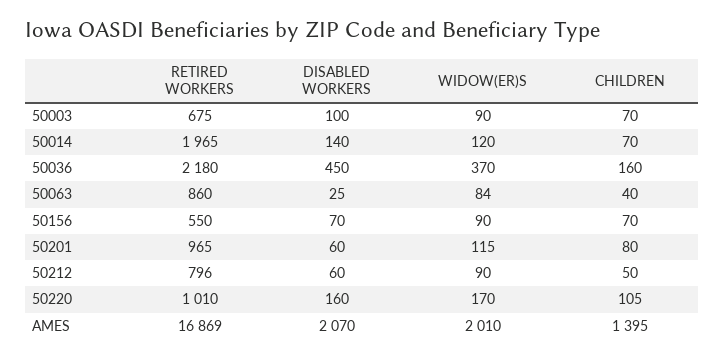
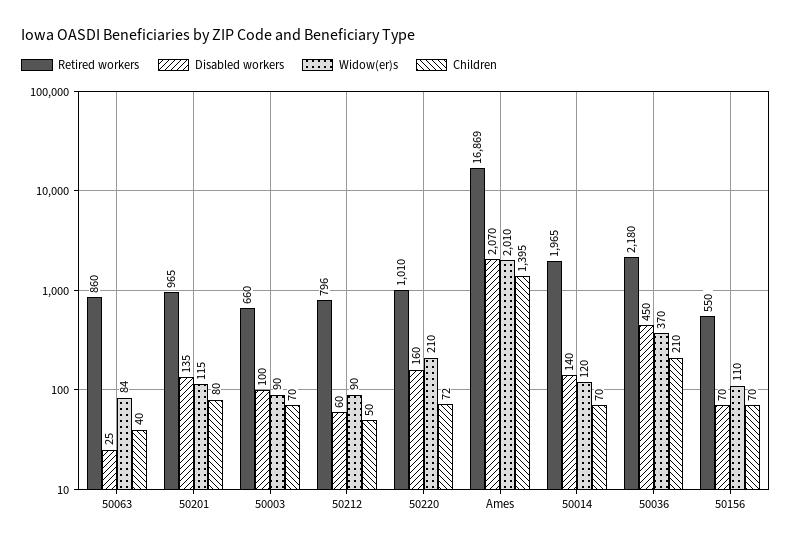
RETIRED WORKERS, 50003: 675 -> 660
CHILDREN, 50036: 160 -> 210
WIDOW(ER)S, 50156: 90 -> 110
DISABLED WORKERS, 50201: 60 -> 135
WIDOW(ER)S, 50220: 170 -> 210
CHILDREN, 50220: 105 -> 72

